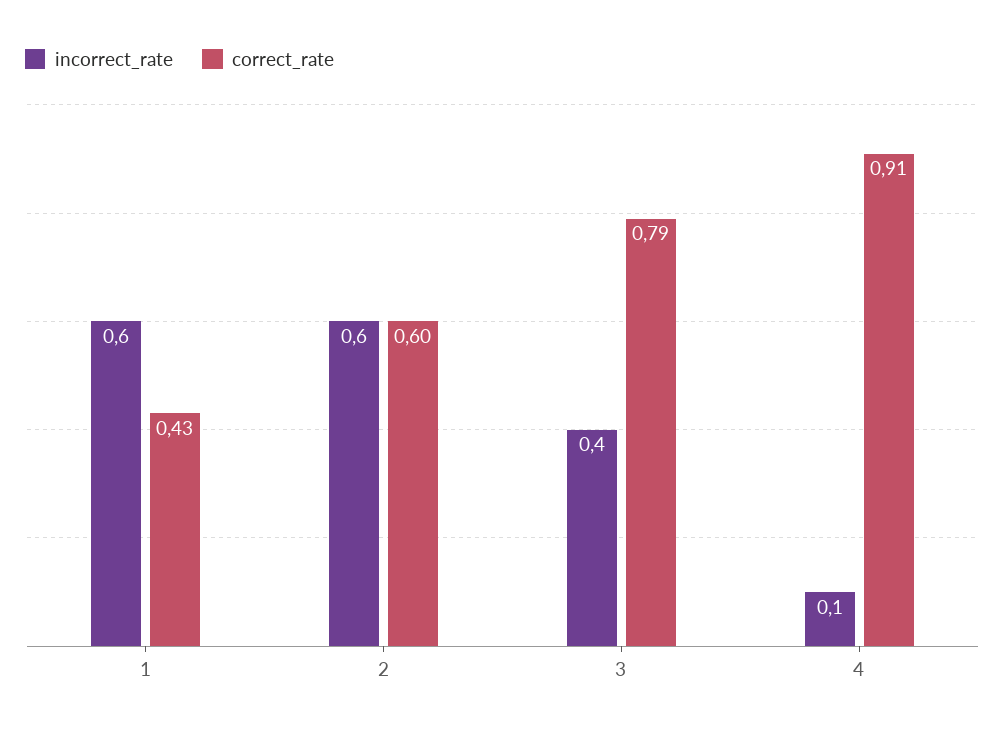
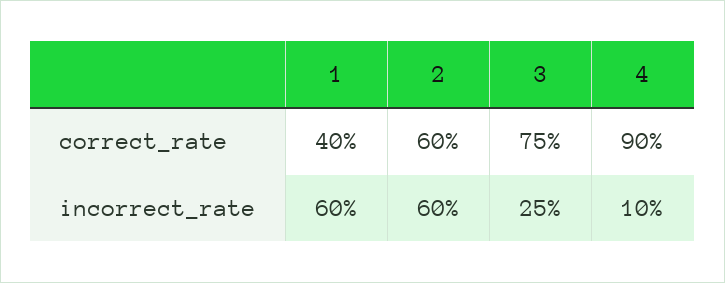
correct_rate, 1: 0.43 -> 0.4
incorrect_rate, 3: 0.4 -> 0.25
correct_rate, 3: 0.79 -> 0.75
correct_rate, 4: 0.91 -> 0.9

